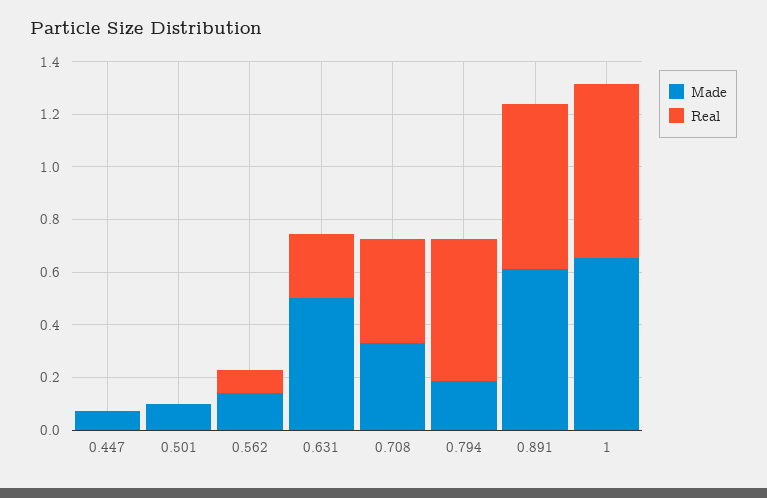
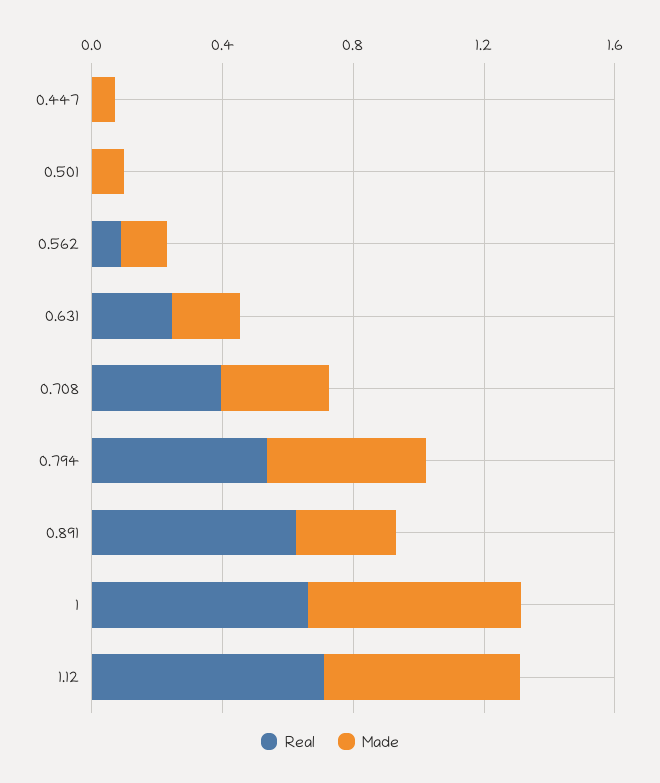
Made, 0.631: 0.5 -> 0.2
Made, 0.794: 0.2 -> 0.5
Made, 0.891: 0.6 -> 0.3
Real, 1.12: none -> 0.7
Made, 1.12: none -> 0.6

